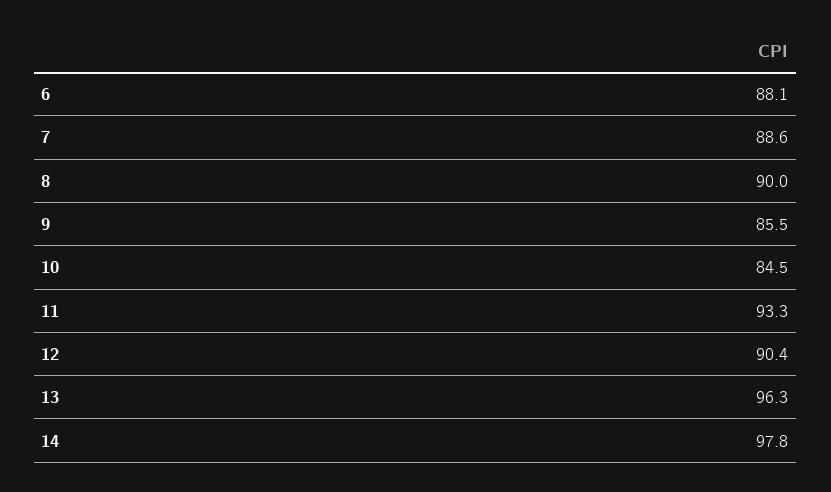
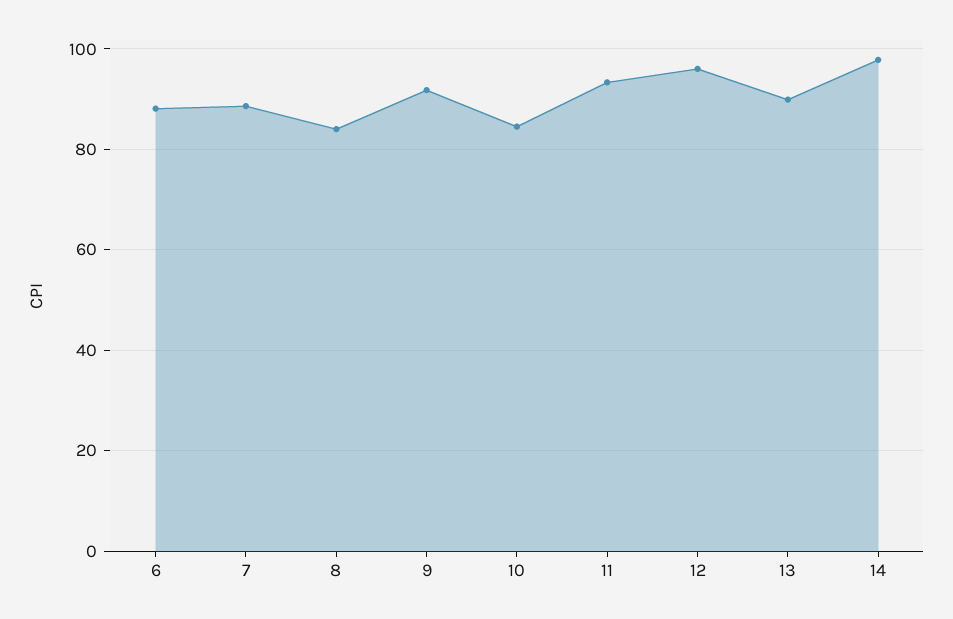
8: 90 -> 84
9: 85.5 -> 92
12: 90.4 -> 96
13: 96.3 -> 90

